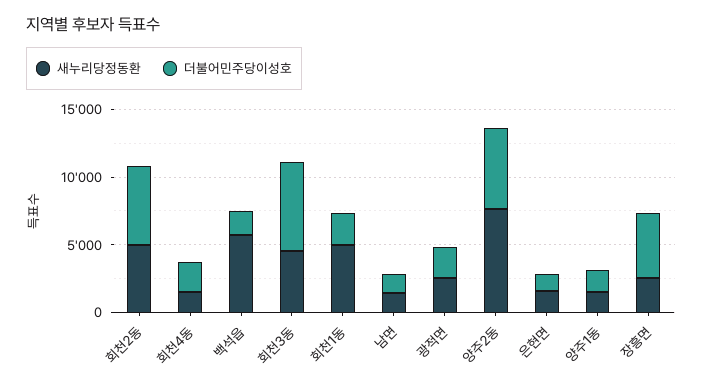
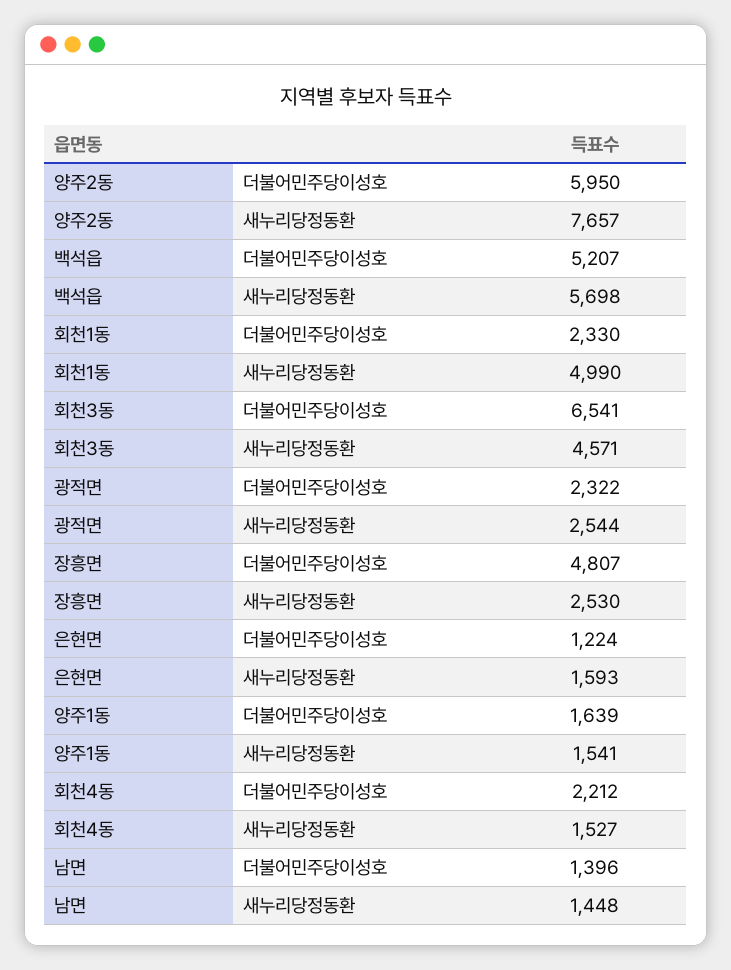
새누리당정동환, 회천2동: 5000 -> none
더불어민주당이성호, 회천2동: 6000 -> none
더불어민주당이성호, 백석읍: 2000 -> 5207

